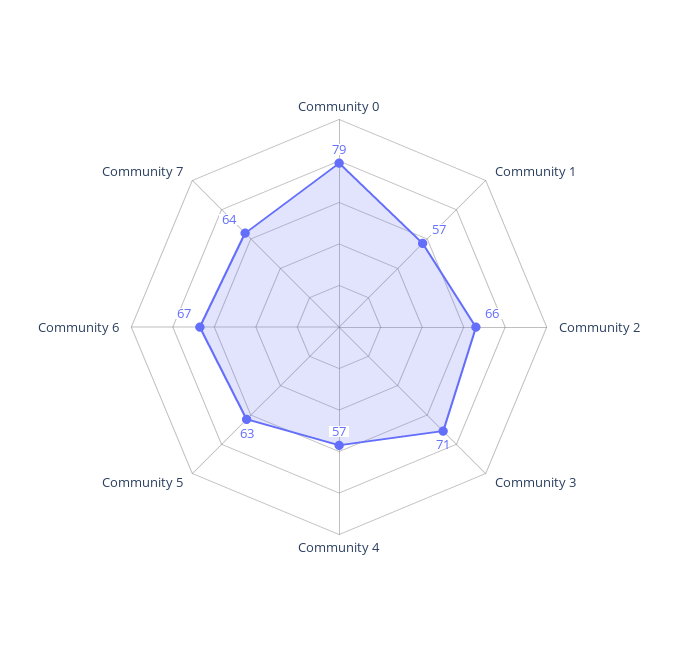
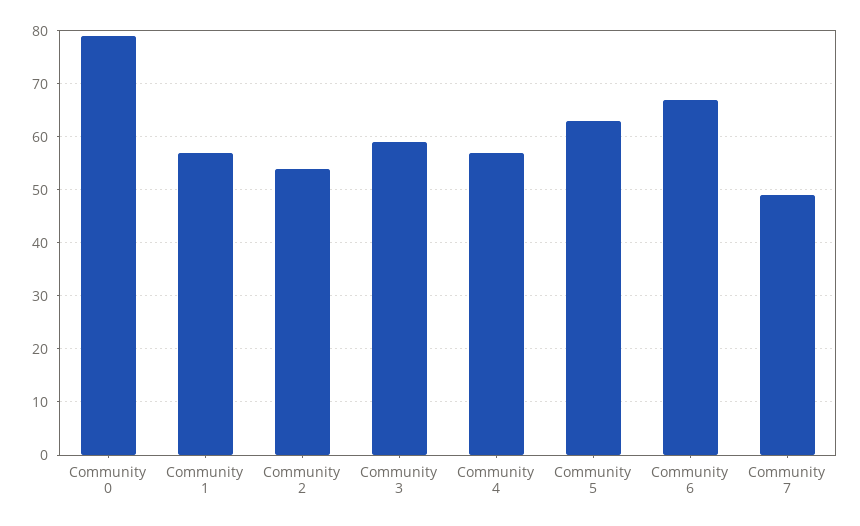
Community 2: 66 -> 55
Community 3: 71 -> 60
Community 7: 64 -> 50

